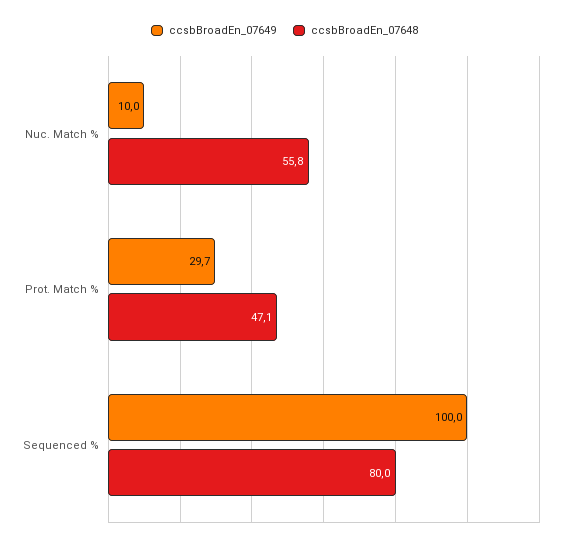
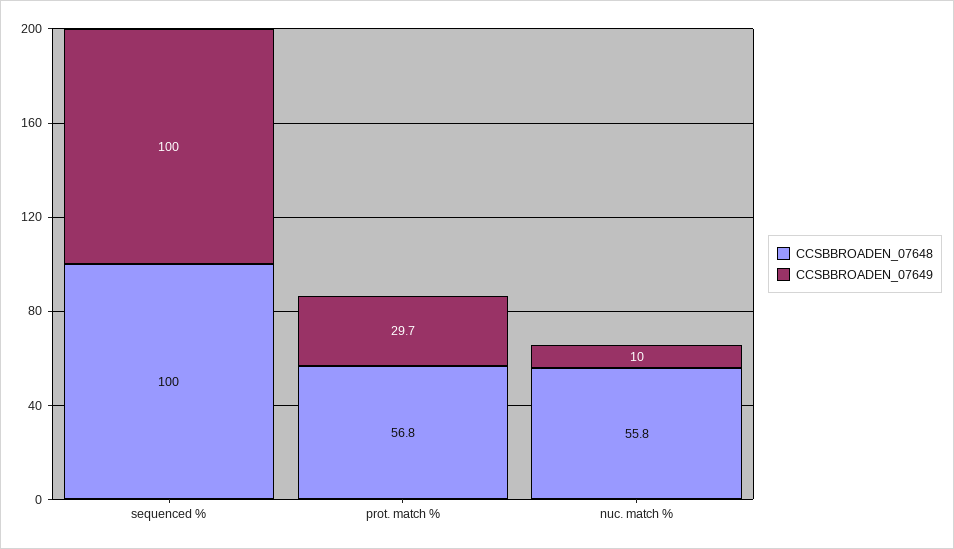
ccsbBroadEn_07648, Prot. Match %: 47.1 -> 56.8
ccsbBroadEn_07648, Sequenced %: 80 -> 100

